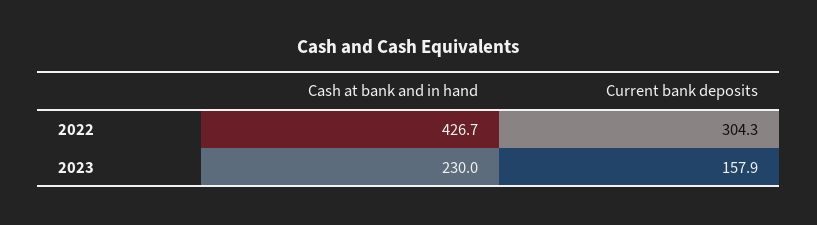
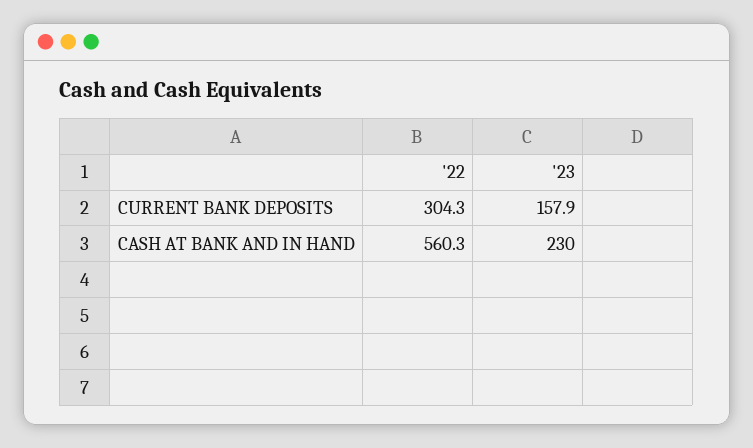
Cash at bank and in hand, 2022: 426.7 -> 560.3

